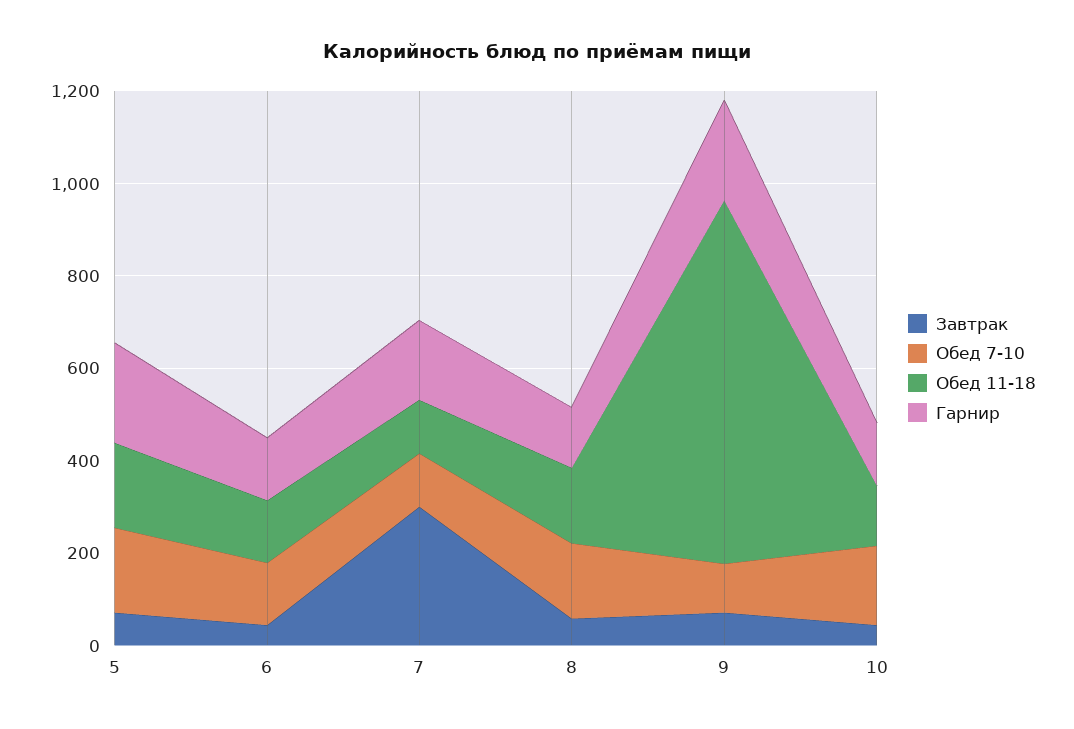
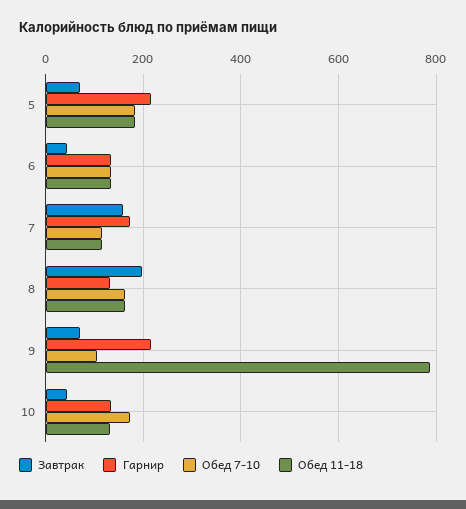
Завтрак, 7: 300 -> 160
Завтрак, 8: 50 -> 200

